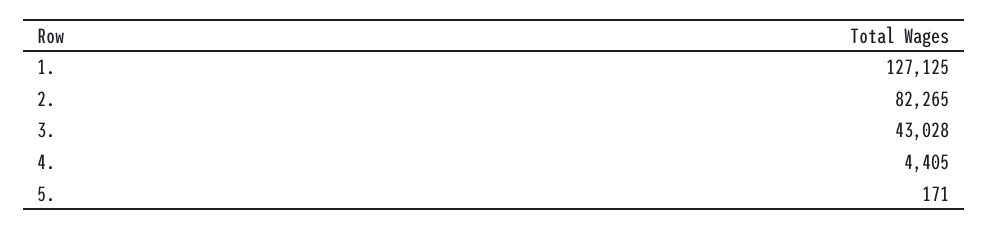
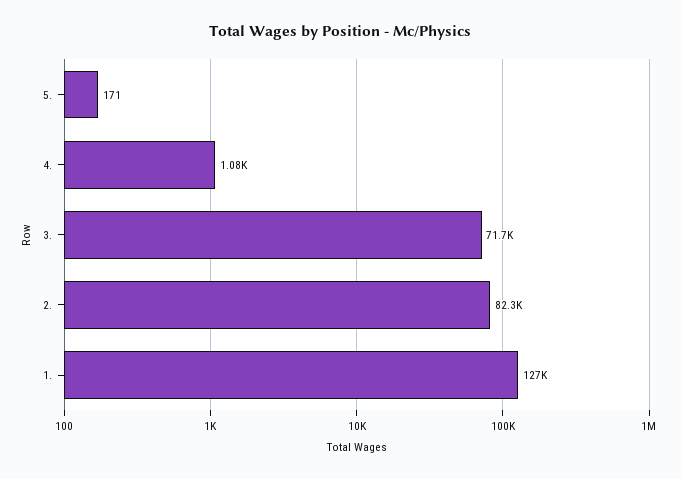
3.: 43028 -> 71700
4.: 4405 -> 1080

